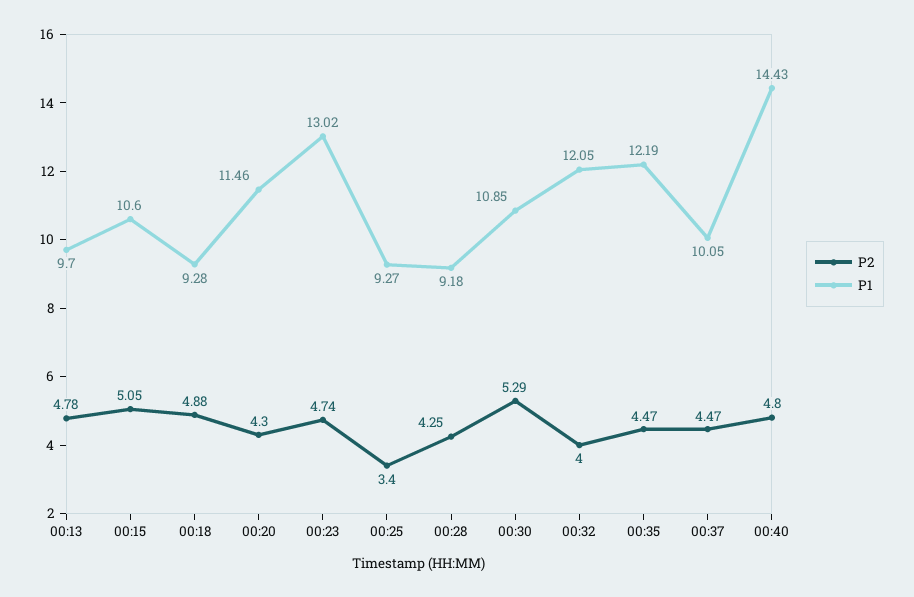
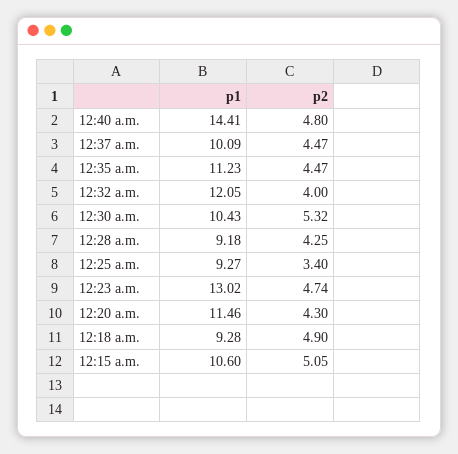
P2, 00:13: 4.78 -> none
P1, 00:13: 9.7 -> none
P2, 00:18: 4.88 -> 4.9
P2, 00:30: 5.29 -> 5.32
P1, 00:30: 10.85 -> 10.43
P1, 00:35: 12.19 -> 11.23
P1, 00:37: 10.05 -> 10.09
P1, 00:40: 14.43 -> 14.41

